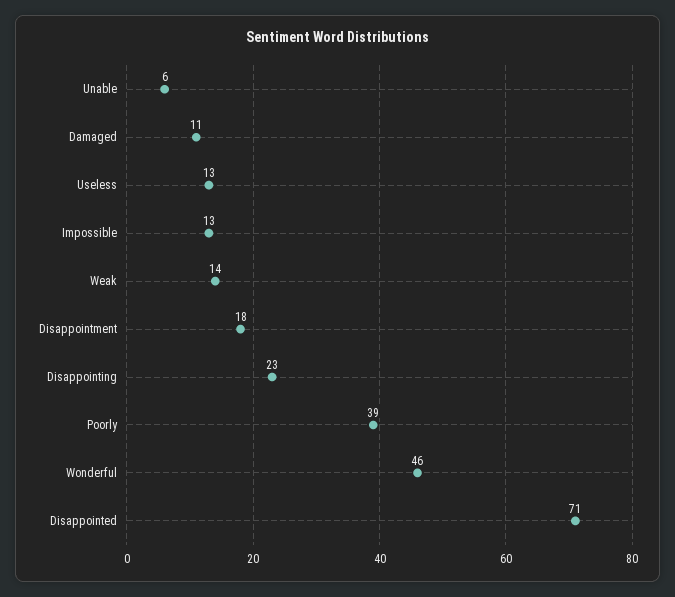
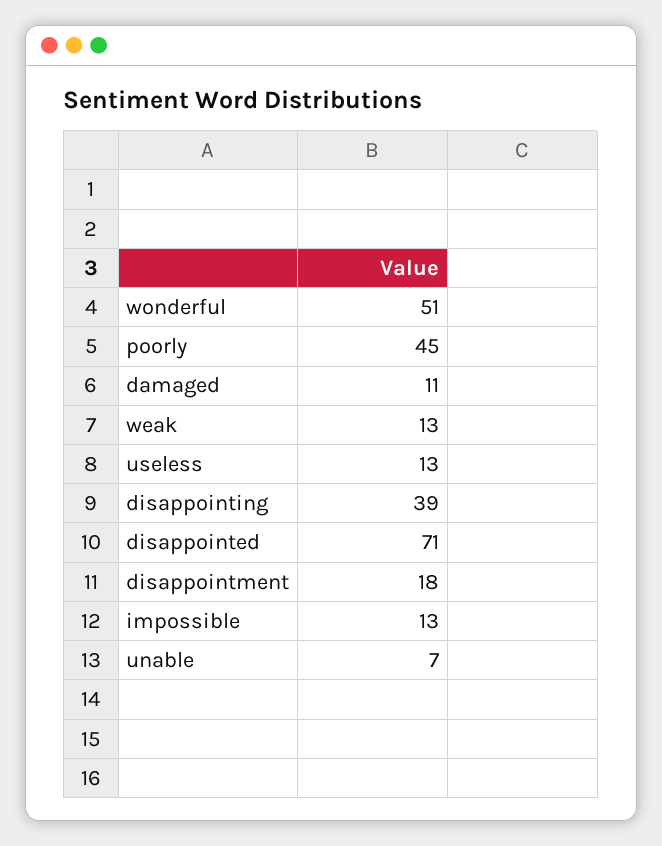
Unable: 6 -> 7
Weak: 14 -> 13
Disappointing: 23 -> 39
Poorly: 39 -> 45
Wonderful: 46 -> 51

